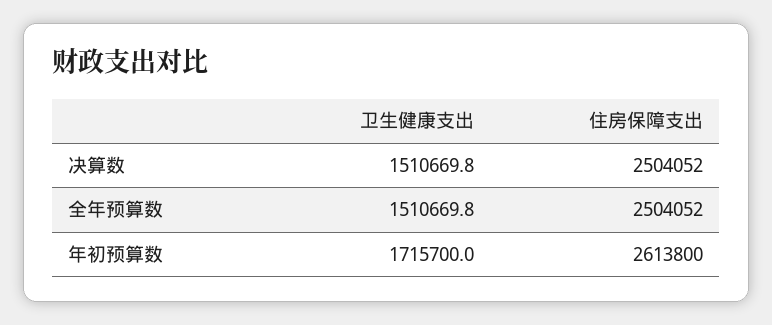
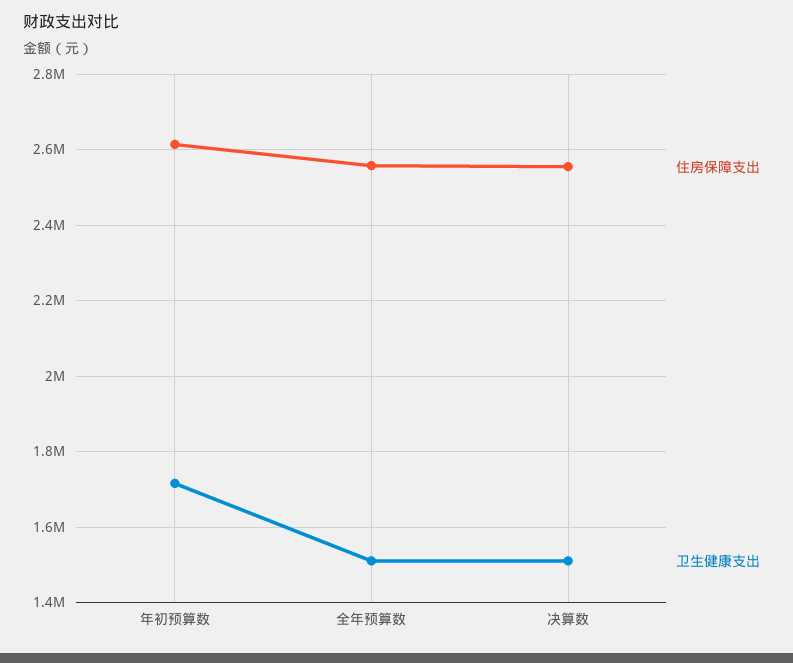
住房保障支出, 决算数: 2504052 -> 2560000
住房保障支出, 全年预算数: 2504052 -> 2560000

